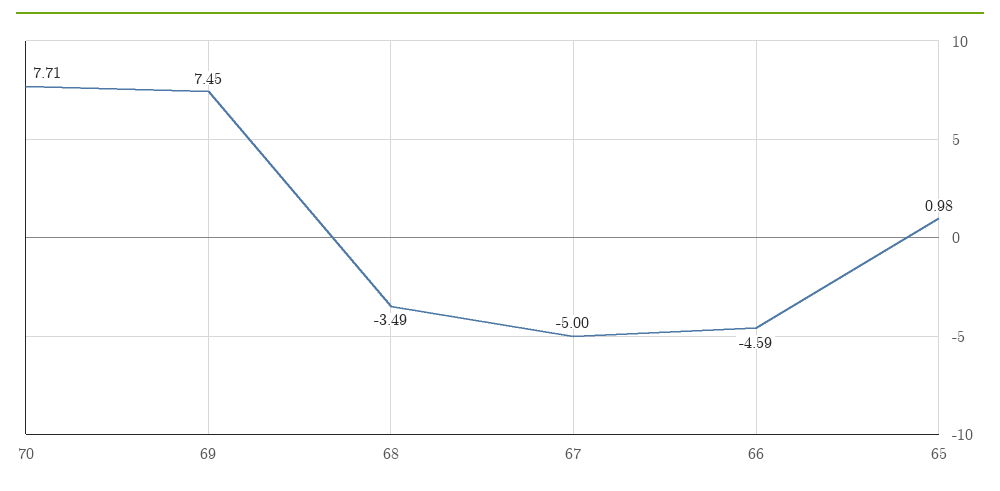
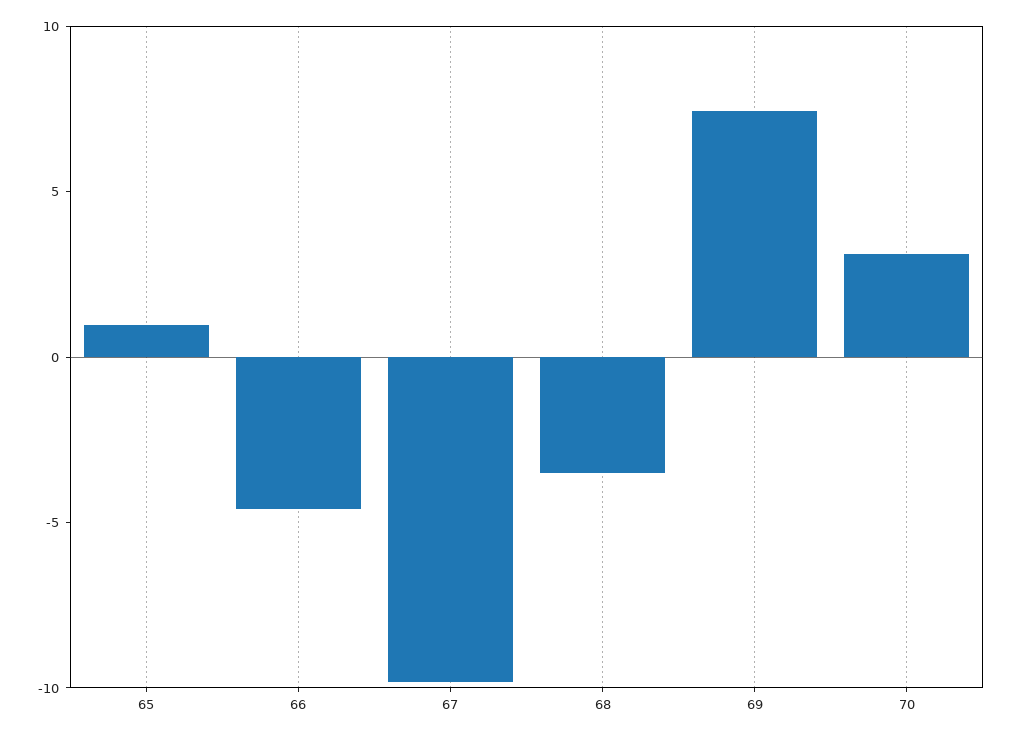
70: 7.71 -> 3
67: -5 -> -10

